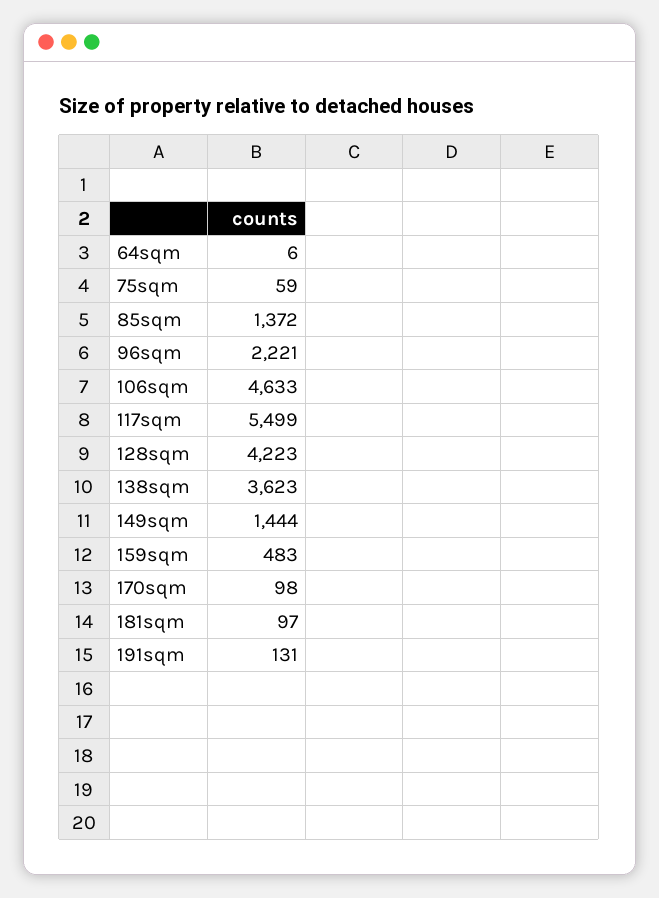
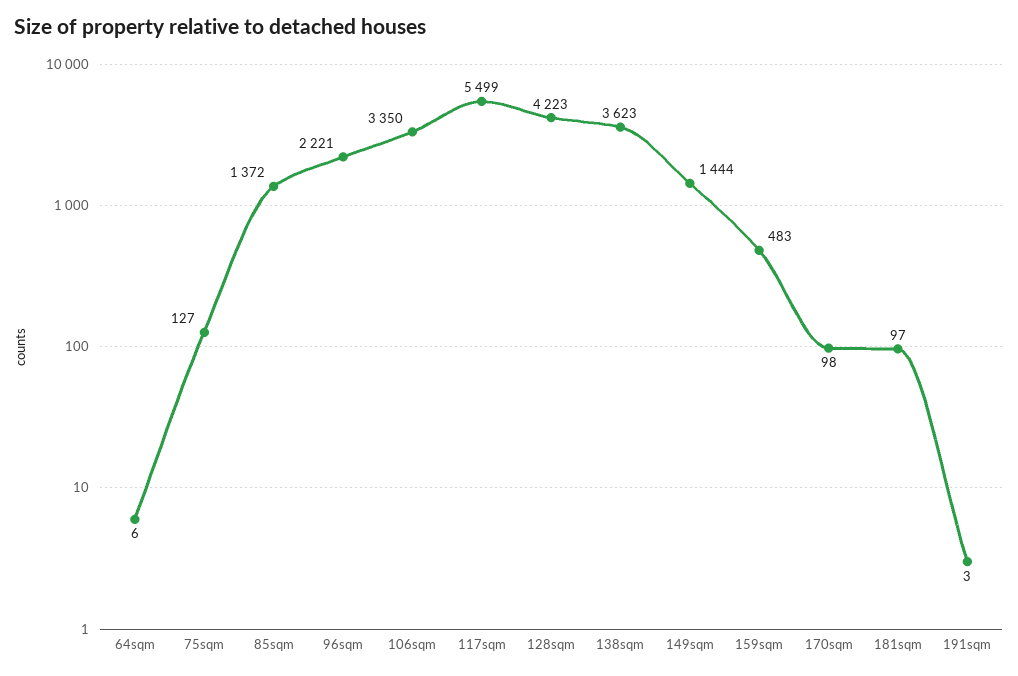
75sqm: 59 -> 127
106sqm: 4633 -> 3350
191sqm: 131 -> 3

